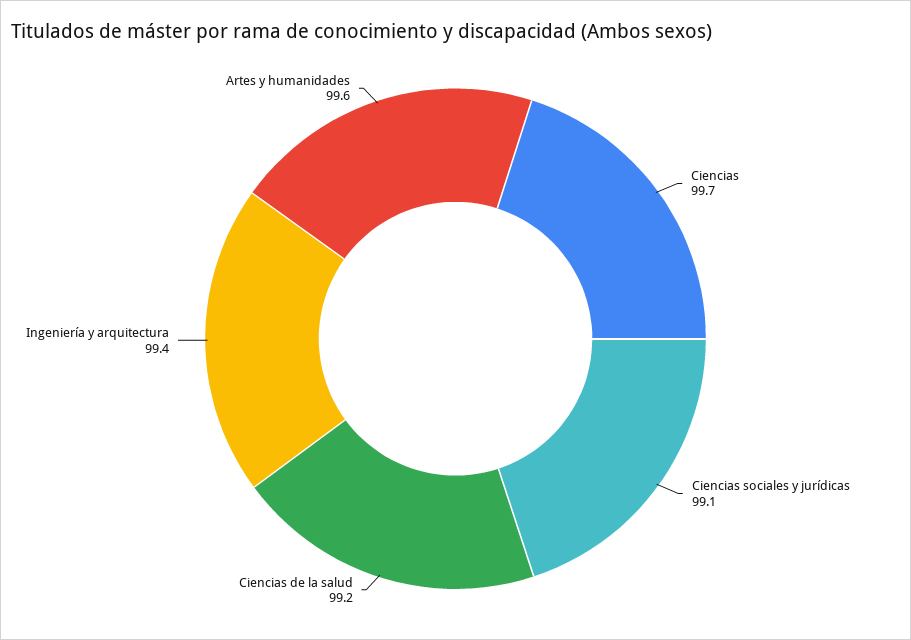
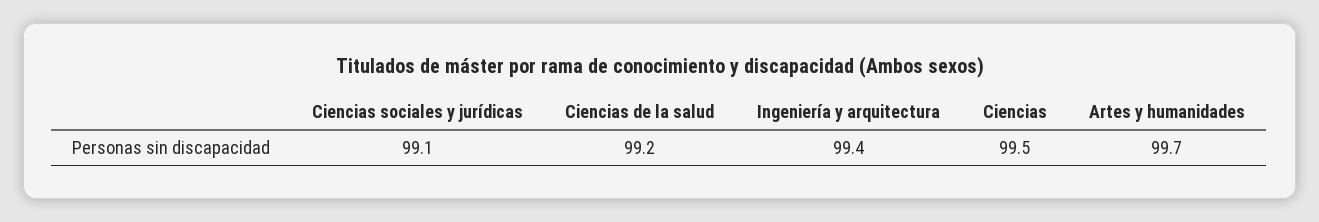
Ciencias: 99.7 -> 99.5
Artes y humanidades: 99.6 -> 99.7

